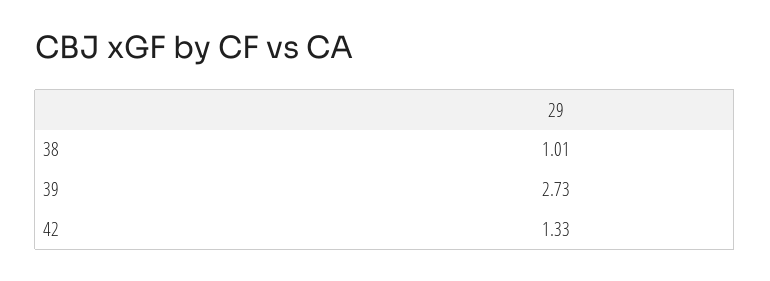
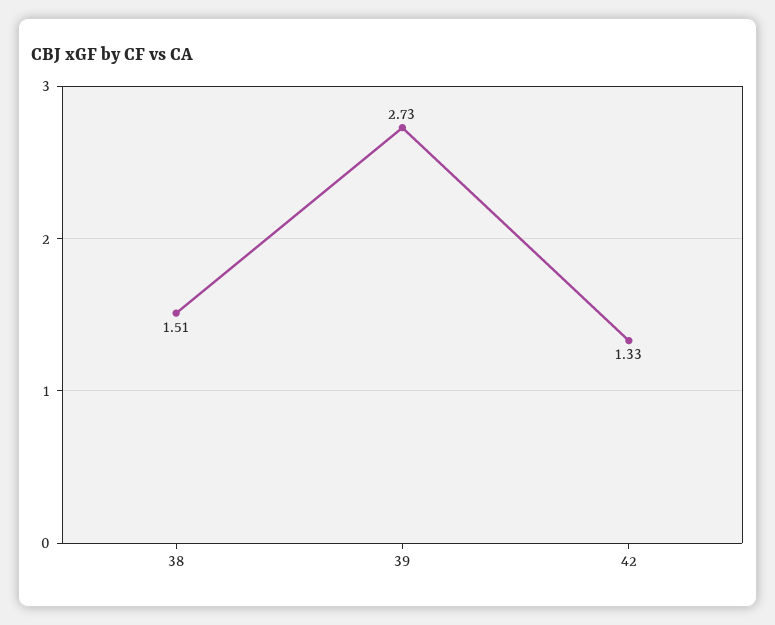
38: 1.01 -> 1.51

